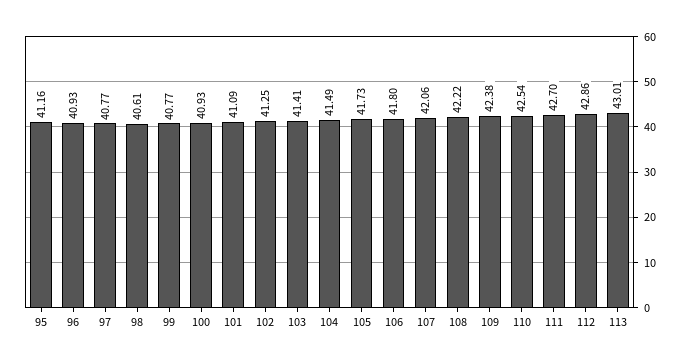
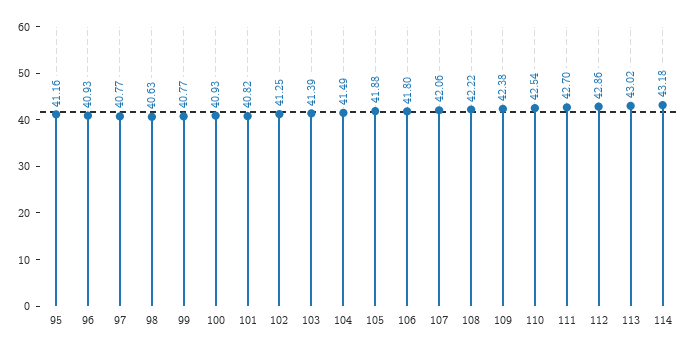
98: 40.61 -> 40.63
101: 41.09 -> 40.82
103: 41.41 -> 41.39
105: 41.73 -> 41.88
113: 43.01 -> 43.02
114: none -> 43.18

